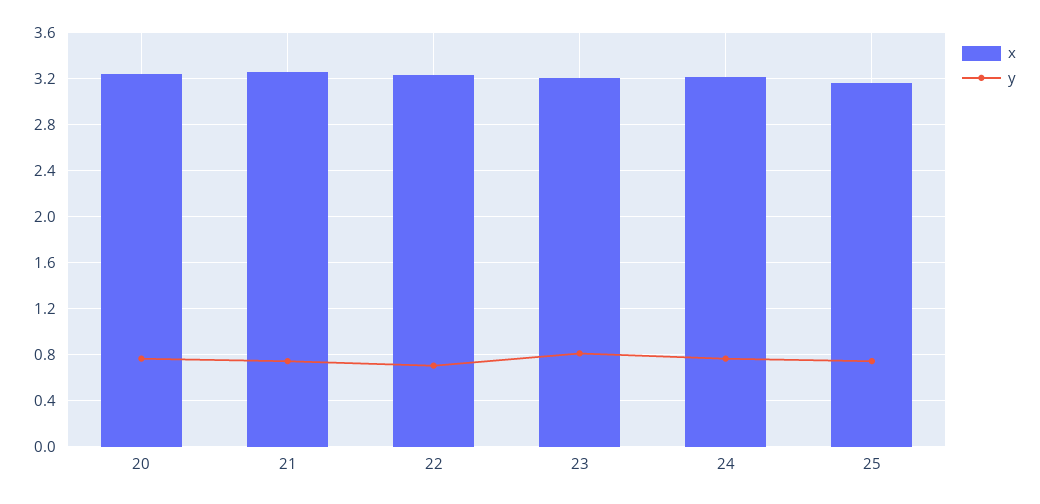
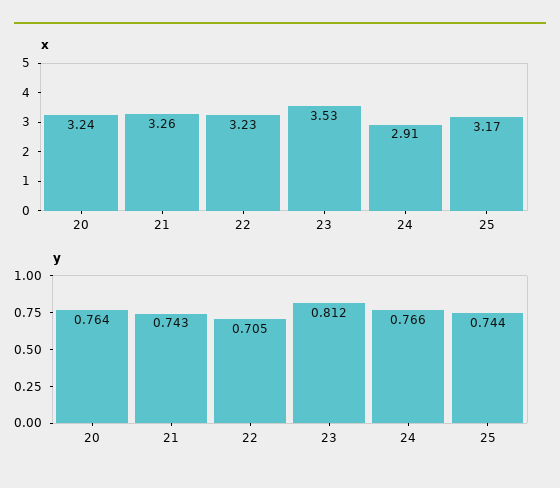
x, 23: 3.2 -> 3.53
x, 24: 3.2 -> 2.91

